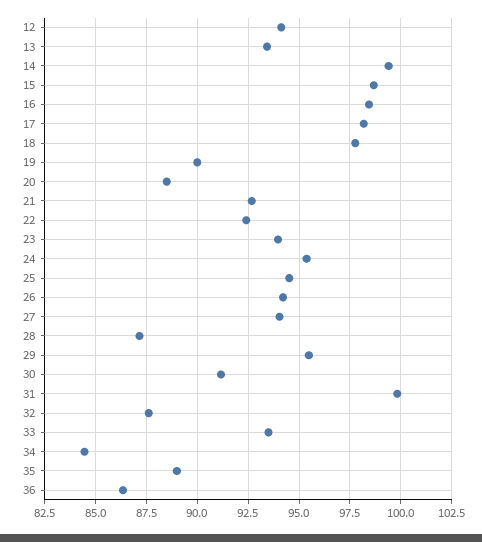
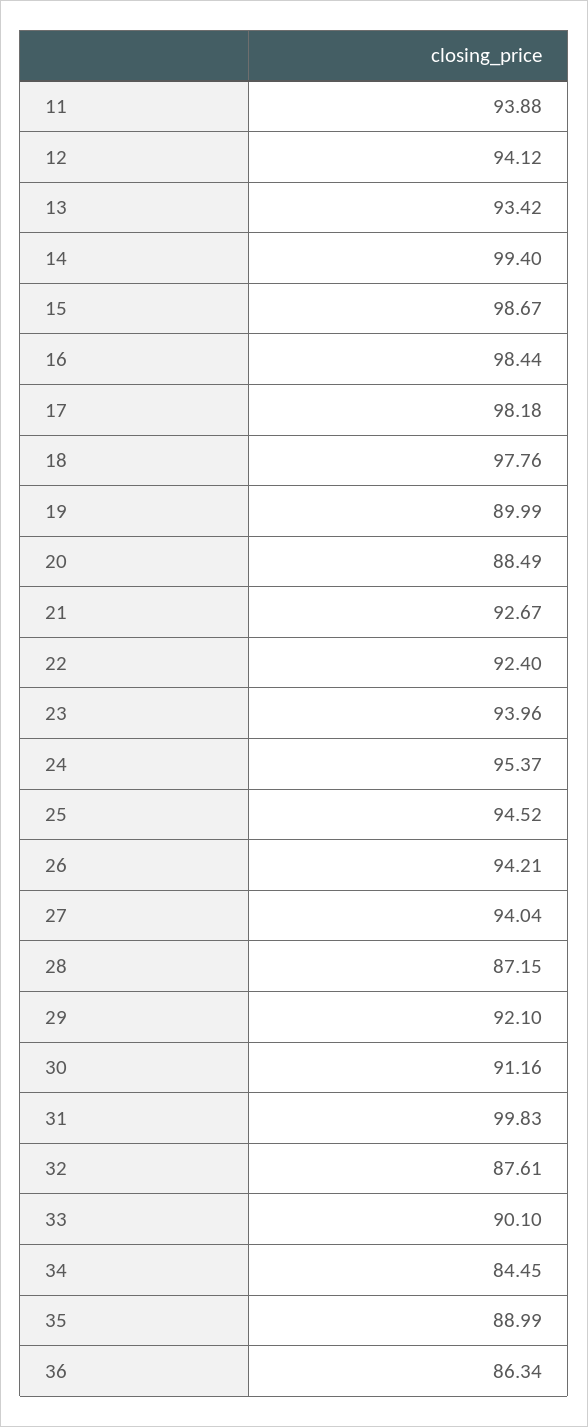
29: 95.5 -> 92.1
33: 93.5 -> 90.1
11: none -> 93.88

